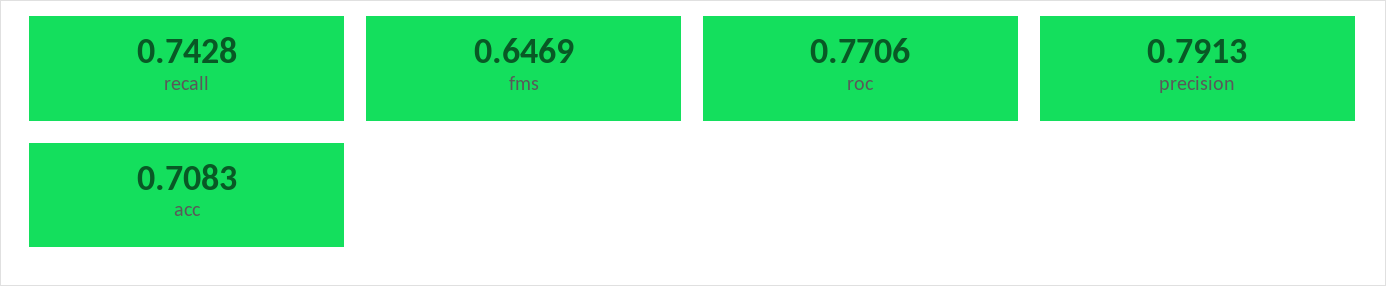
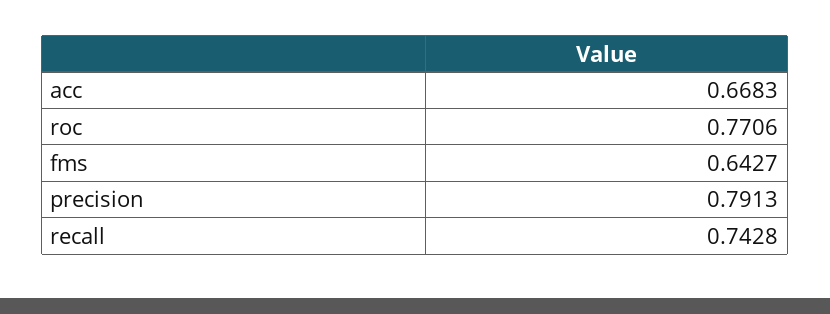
fms: 0.6469 -> 0.6427
acc: 0.7083 -> 0.6683

